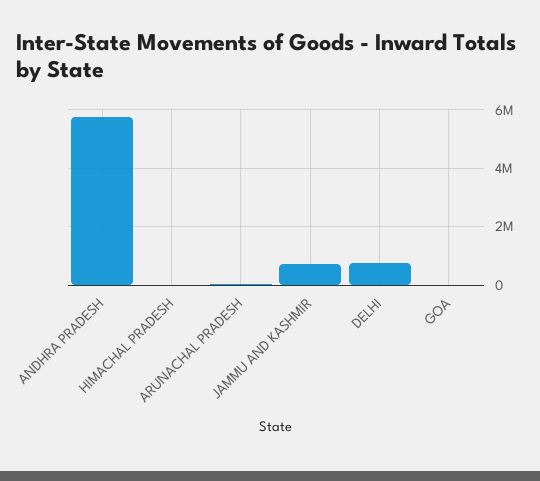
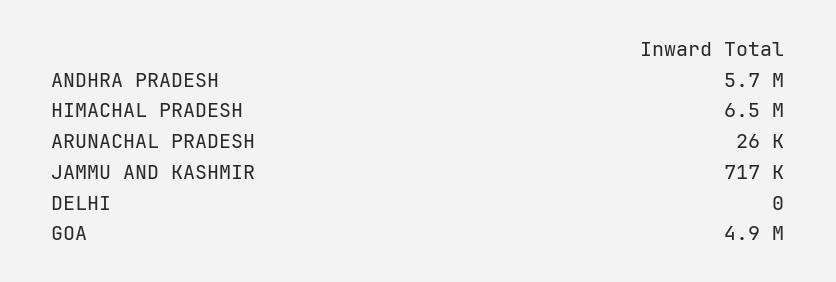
HIMACHAL PRADESH: 0 -> 6500000
DELHI: 750000 -> 0
GOA: 0 -> 4900000

